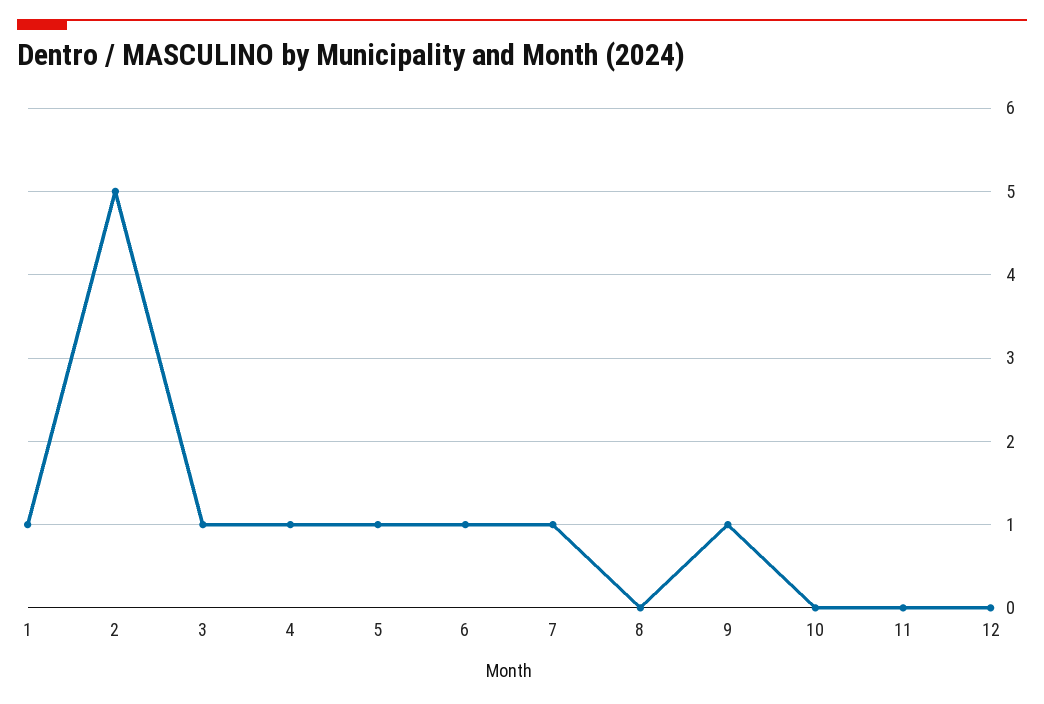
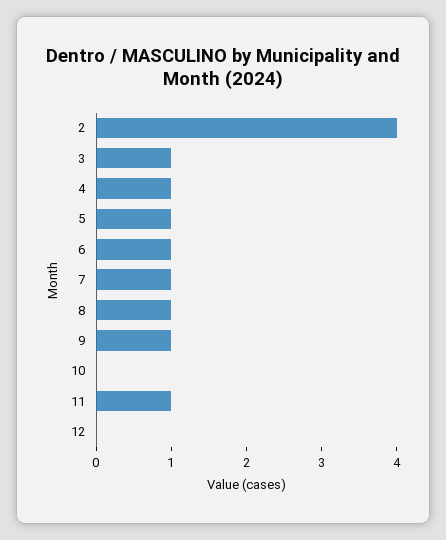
1: 1 -> none
2: 5 -> 4
8: 0 -> 1
11: 0 -> 1

